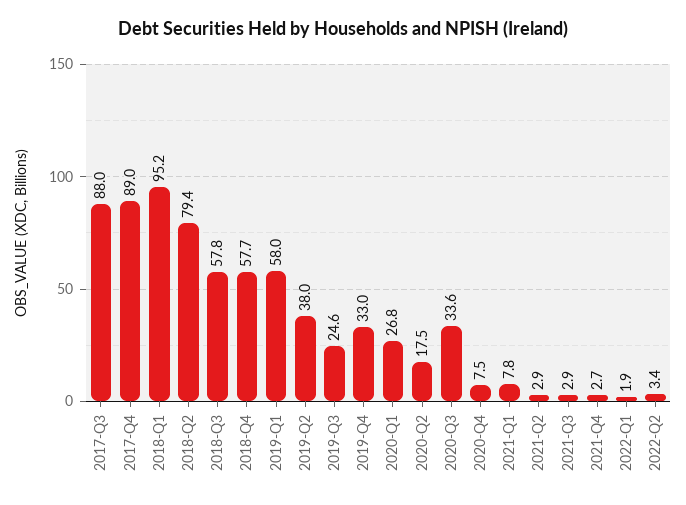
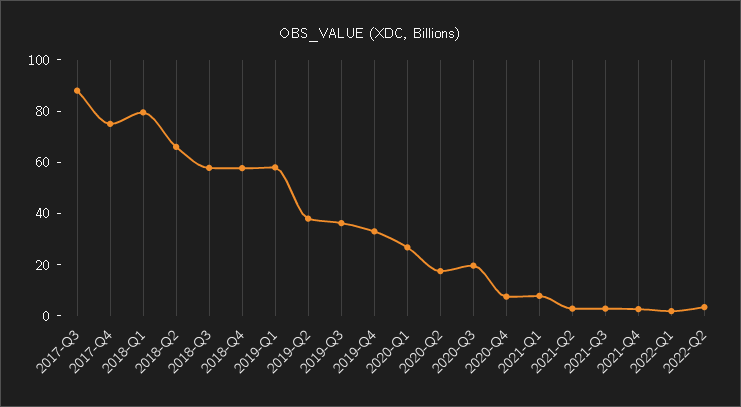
2017-Q4: 89 -> 75
2018-Q1: 95.2 -> 80
2018-Q2: 79.4 -> 65
2019-Q3: 24.6 -> 35
2020-Q3: 33.6 -> 20

